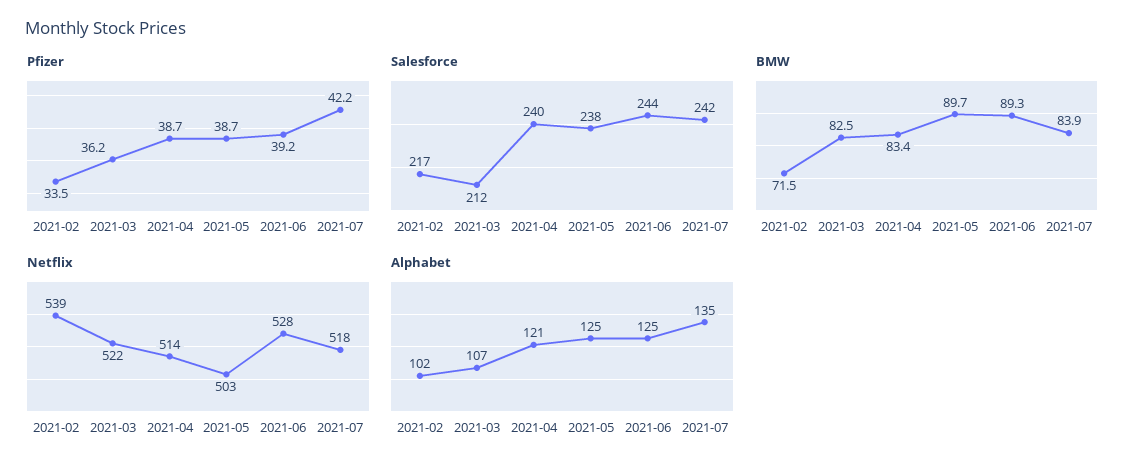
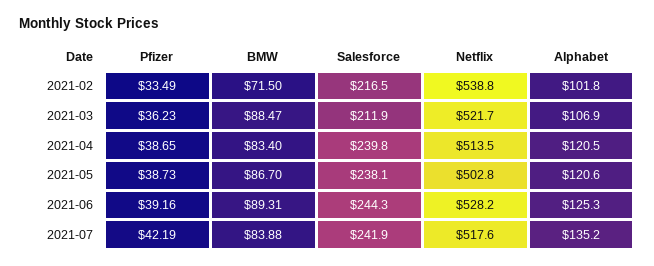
BMW, 2021-03: 82.5 -> 88.47
BMW, 2021-05: 89.7 -> 86.7
Alphabet, 2021-05: 125 -> 120.6

